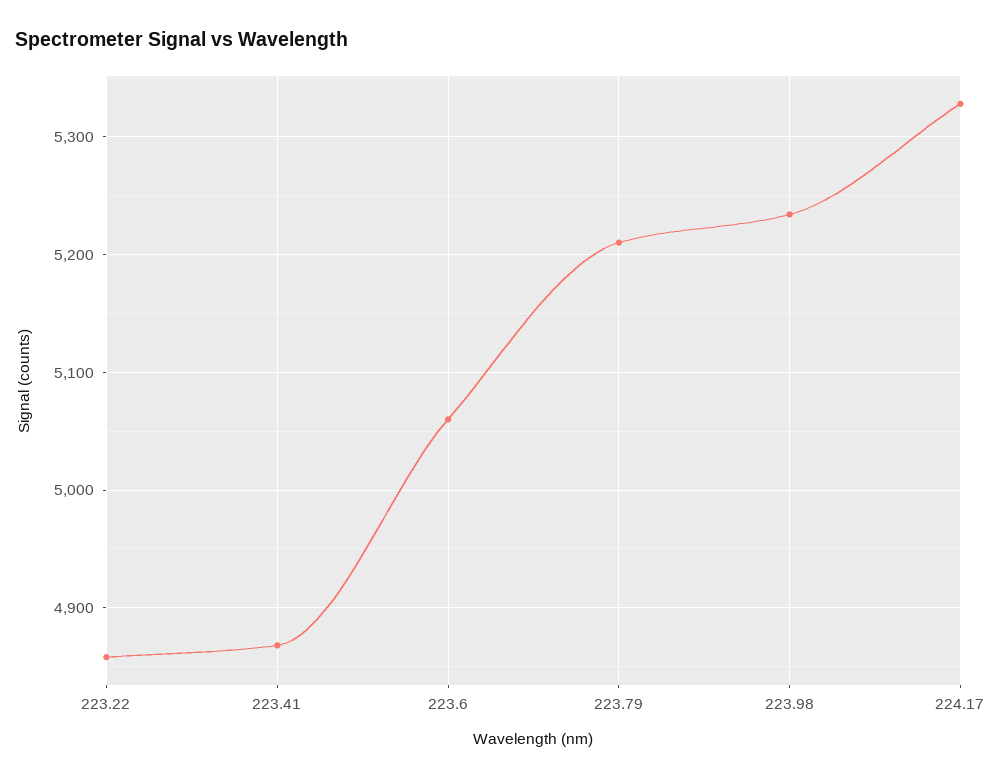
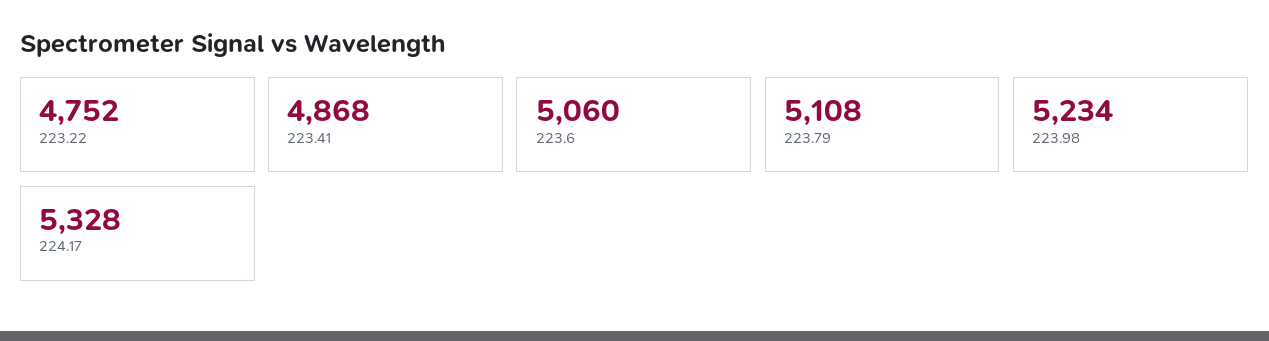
223.22: 4860 -> 4752
223.79: 5210 -> 5108

